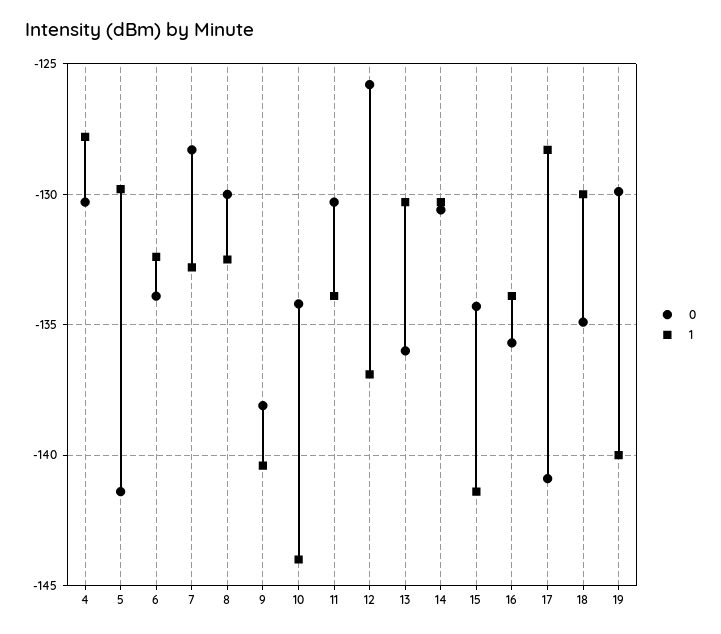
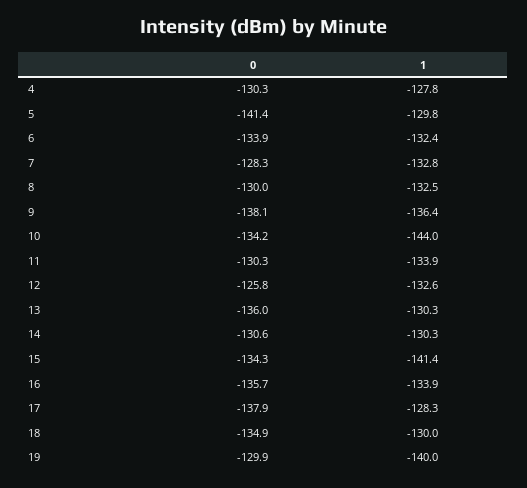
1, 9: -140.5 -> -136.4
1, 12: -137 -> -132.6
0, 17: -141 -> -137.9

